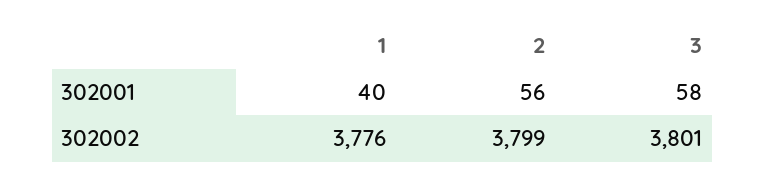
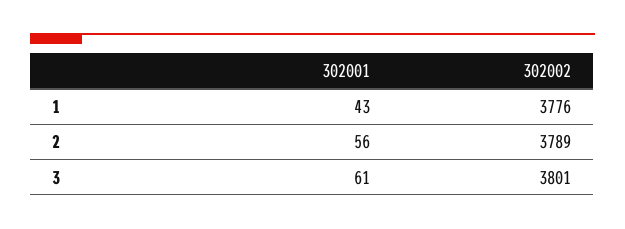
1, 302001: 40 -> 43
3, 302001: 58 -> 61
2, 302002: 3799 -> 3789

